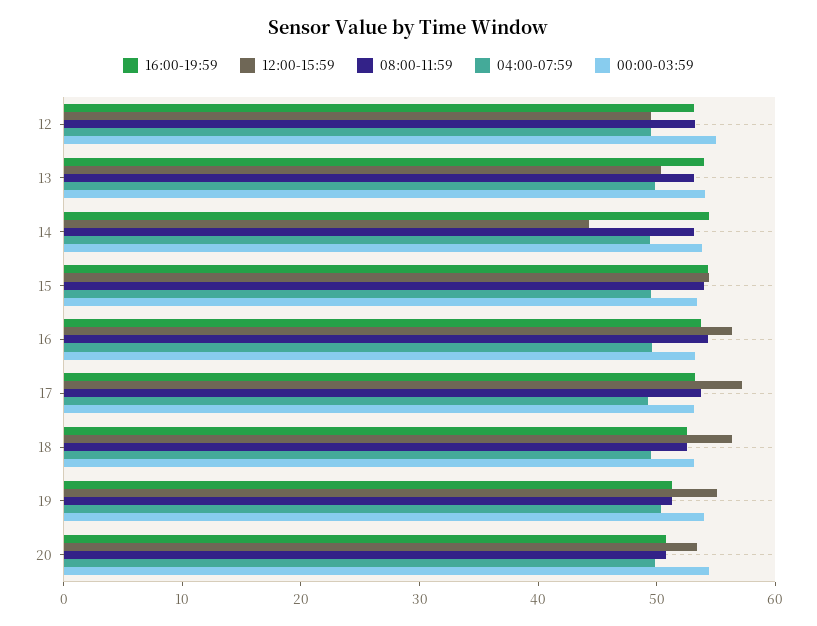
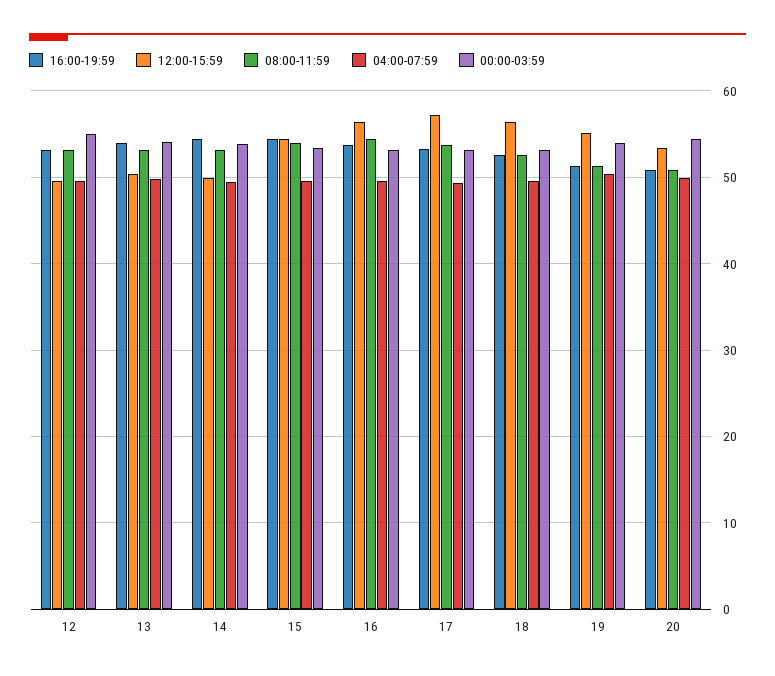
12:00-15:59, 14: 44 -> 50

